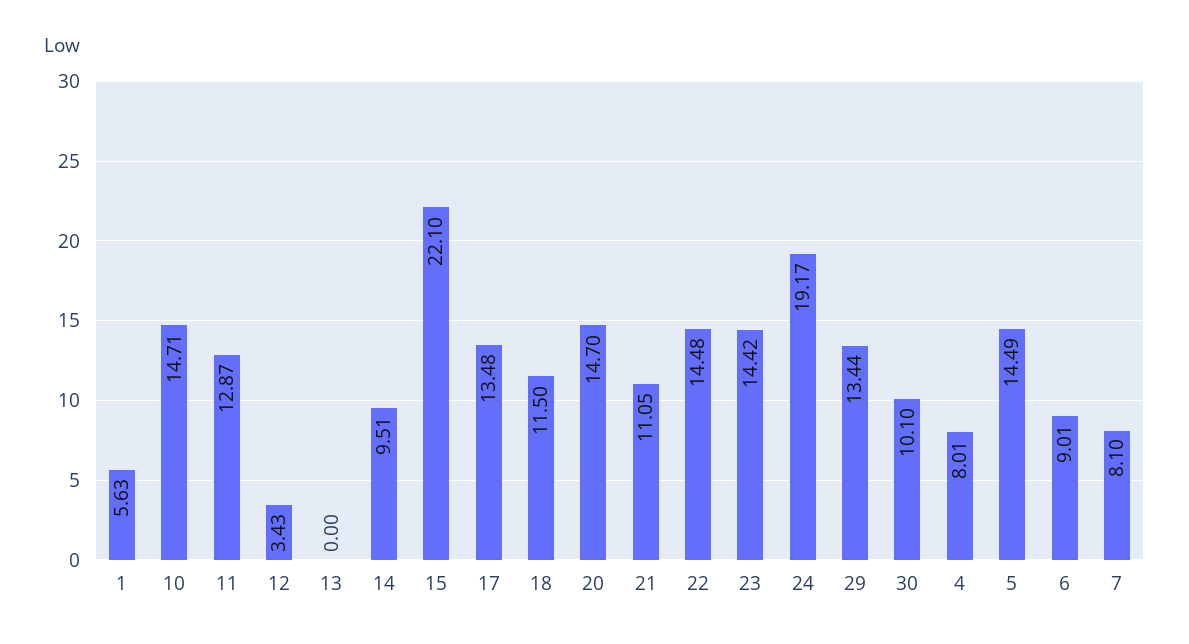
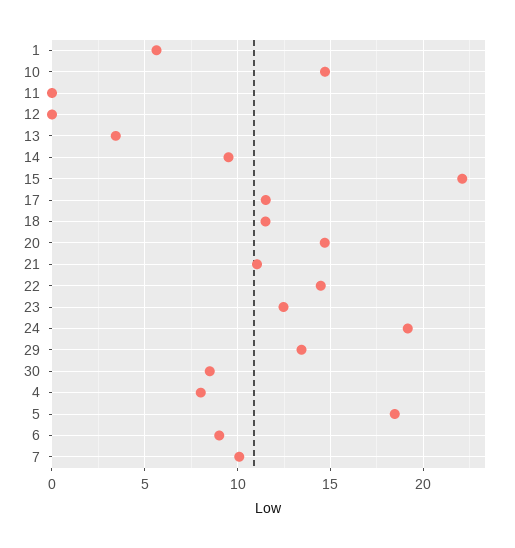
11: 12.87 -> 0
12: 3.43 -> 0
13: 0 -> 3.5
17: 13.48 -> 11.5
23: 14.42 -> 12.5
30: 10.1 -> 8.5
5: 14.49 -> 18.5
7: 8.1 -> 10

